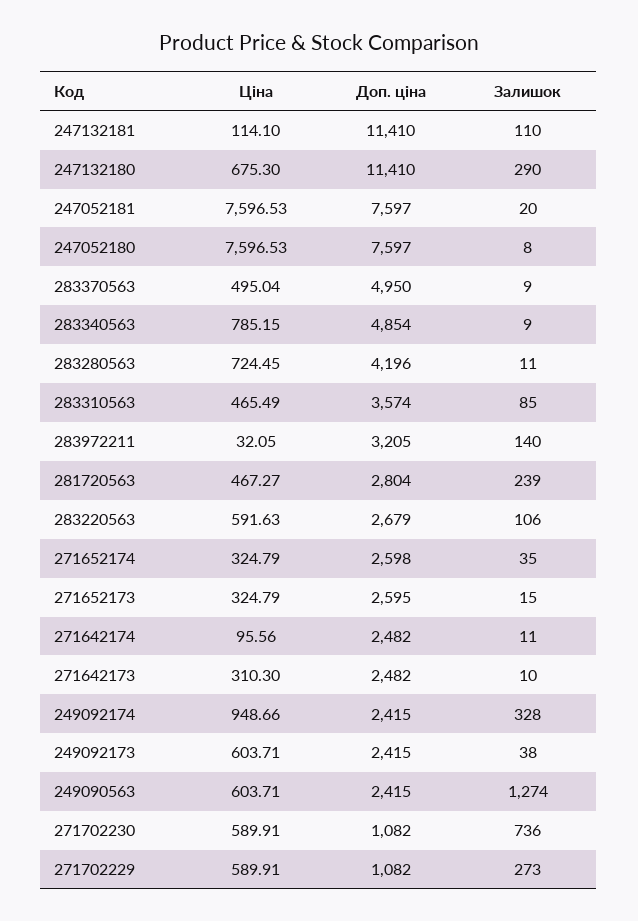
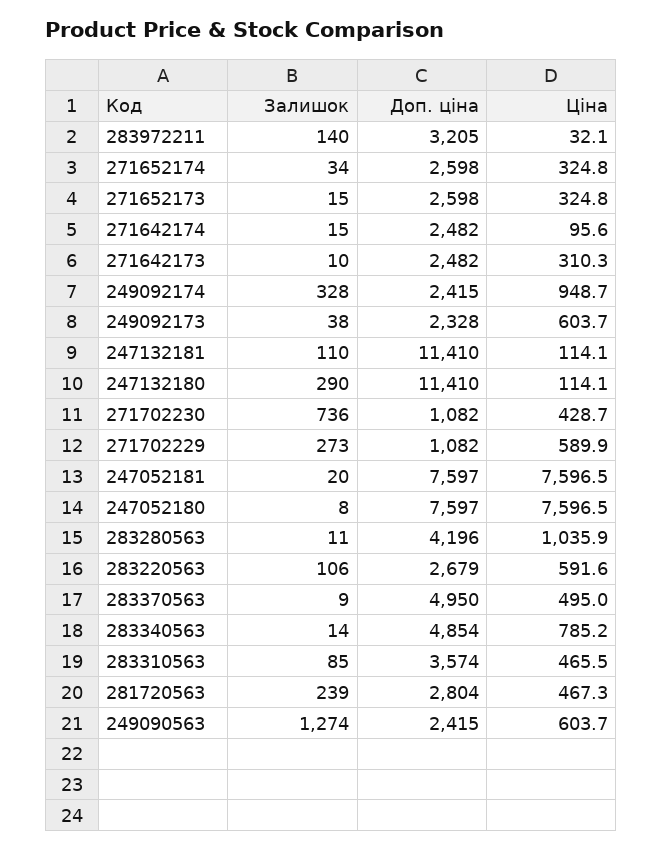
Ціна, 247132180: 675.3 -> 114.1
Залишок, 283340563: 9 -> 14
Ціна, 283280563: 724.45 -> 1035.9
Залишок, 271652174: 35 -> 34
Доп. ціна, 271652173: 2595 -> 2598
Залишок, 271642174: 11 -> 15
Доп. ціна, 249092173: 2415 -> 2328
Ціна, 271702230: 589.91 -> 428.7

